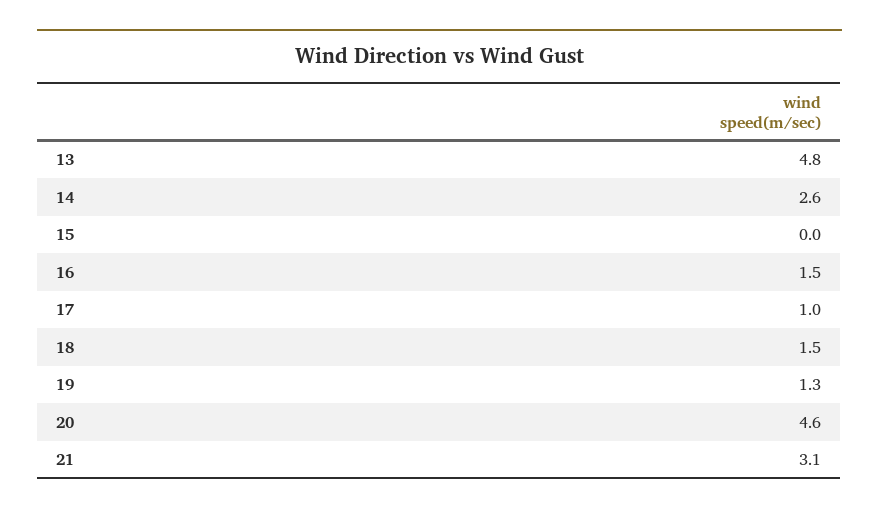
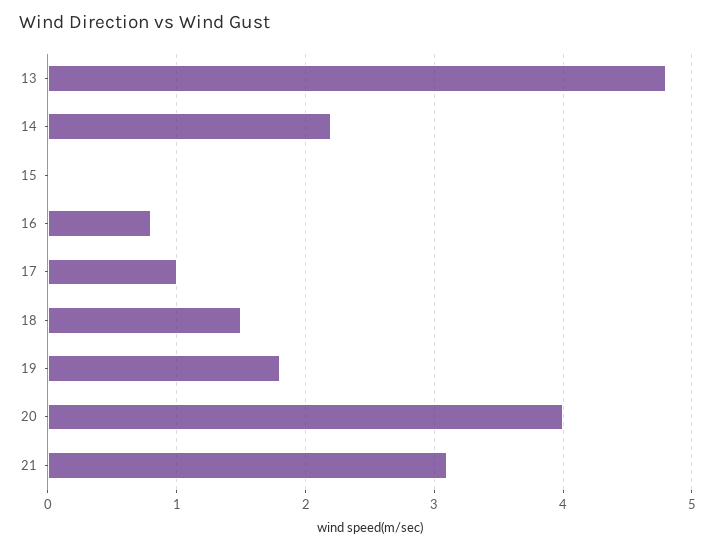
14: 2.6 -> 2.2
16: 1.5 -> 0.8
19: 1.3 -> 1.8
20: 4.6 -> 4

